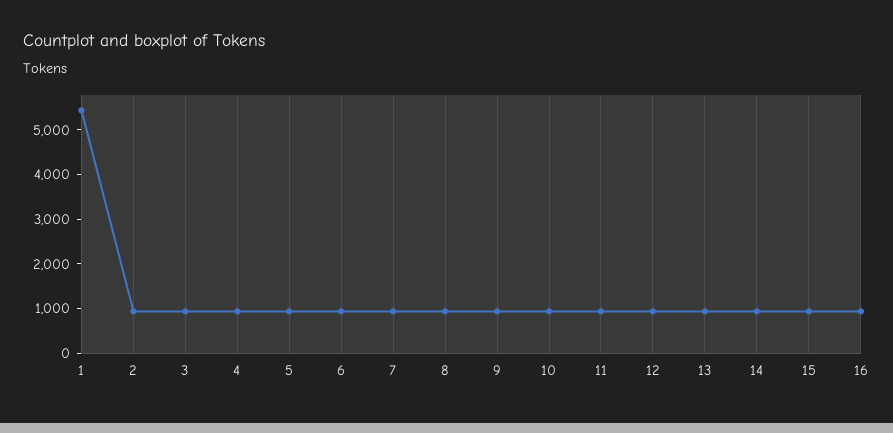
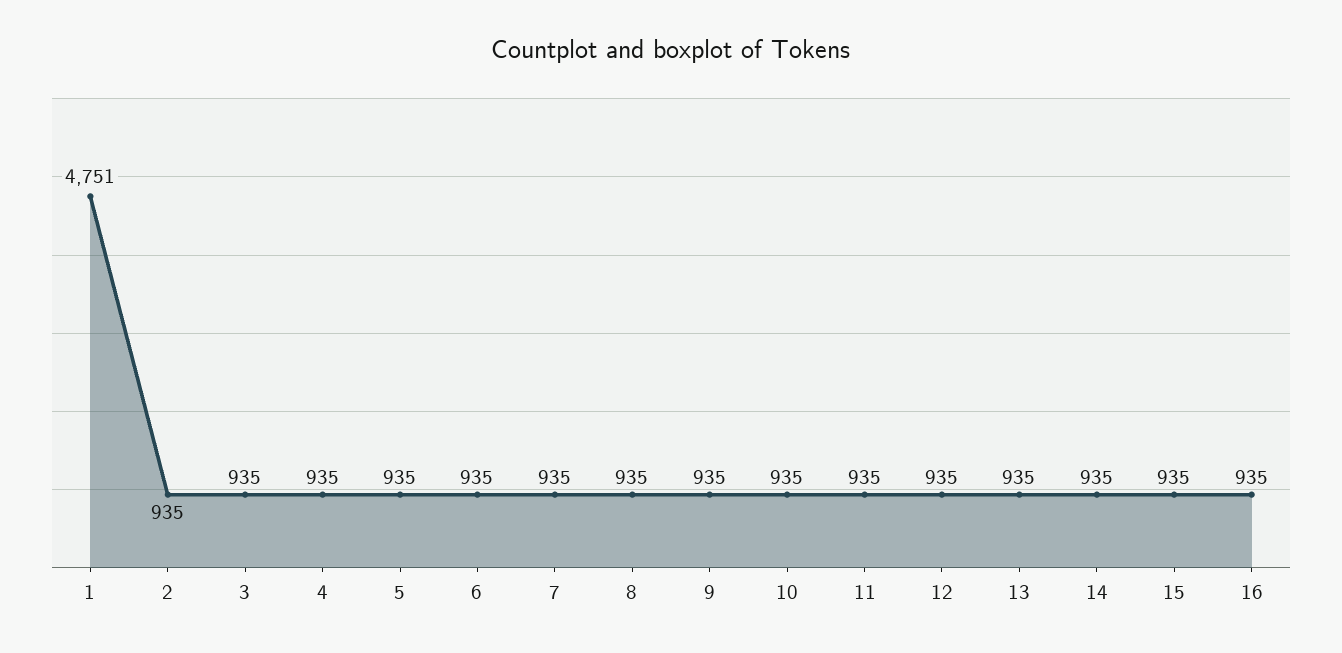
1: 5400 -> 4751

